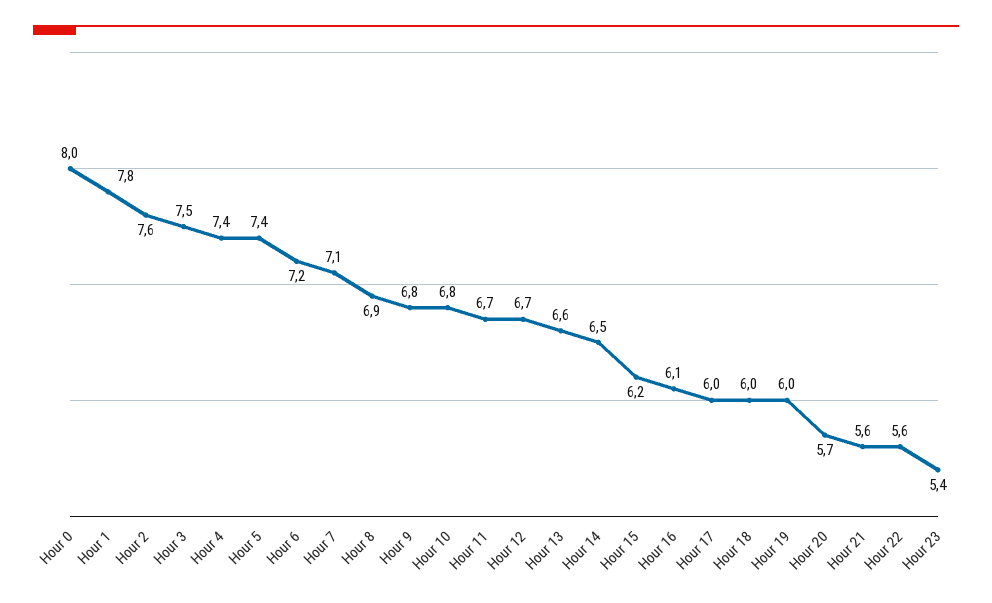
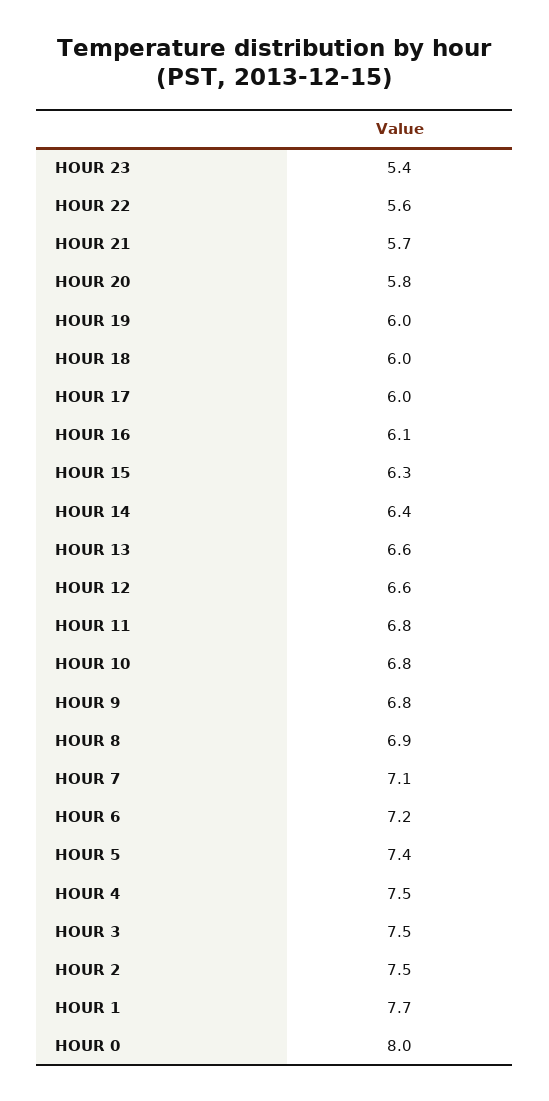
Hour 1: 7.8 -> 7.7
Hour 2: 7.6 -> 7.5
Hour 4: 7.4 -> 7.5
Hour 11: 6.7 -> 6.8
Hour 12: 6.7 -> 6.6
Hour 14: 6.5 -> 6.4
Hour 15: 6.2 -> 6.3
Hour 20: 5.7 -> 5.8
Hour 21: 5.6 -> 5.7

